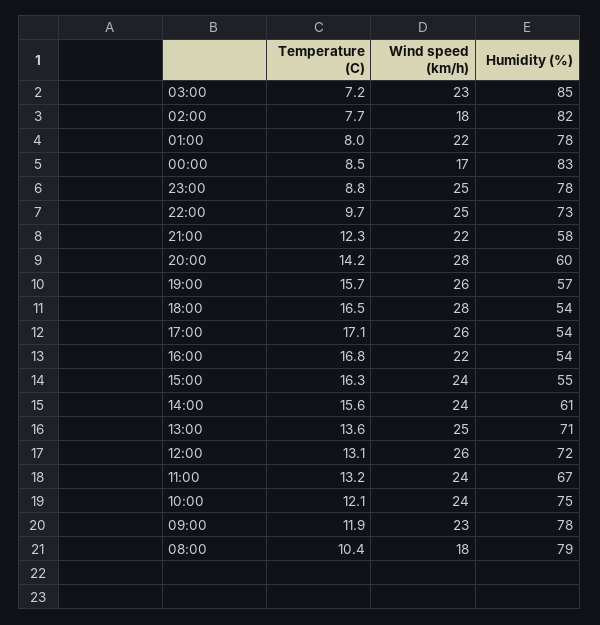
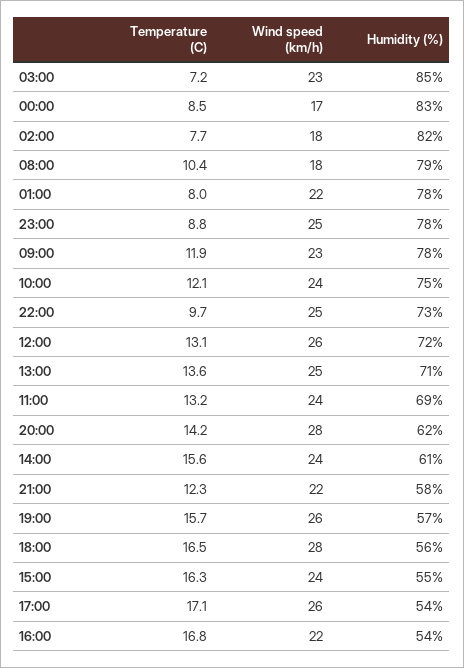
Humidity (%), 20:00: 60 -> 62
Humidity (%), 18:00: 54 -> 56
Humidity (%), 11:00: 67 -> 69

